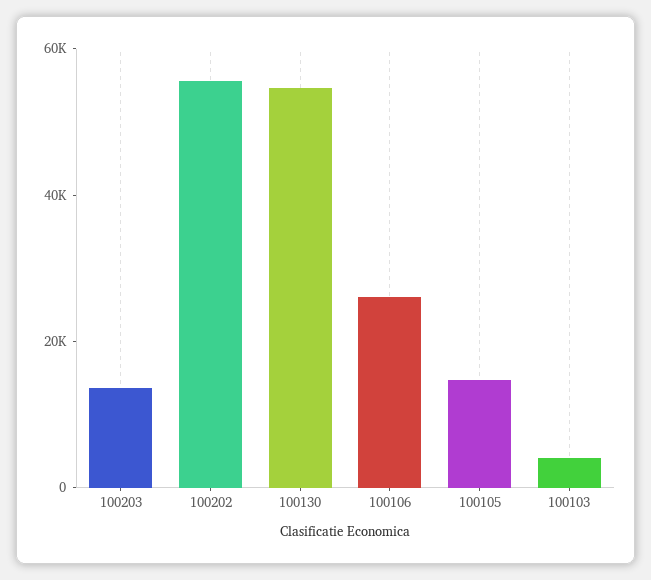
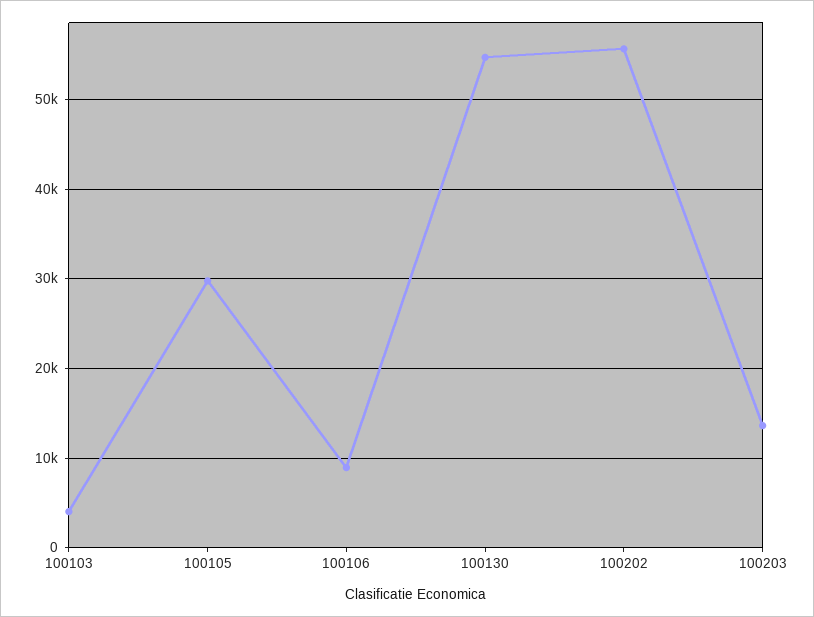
100106: 25000 -> 9000
100105: 15000 -> 30000

